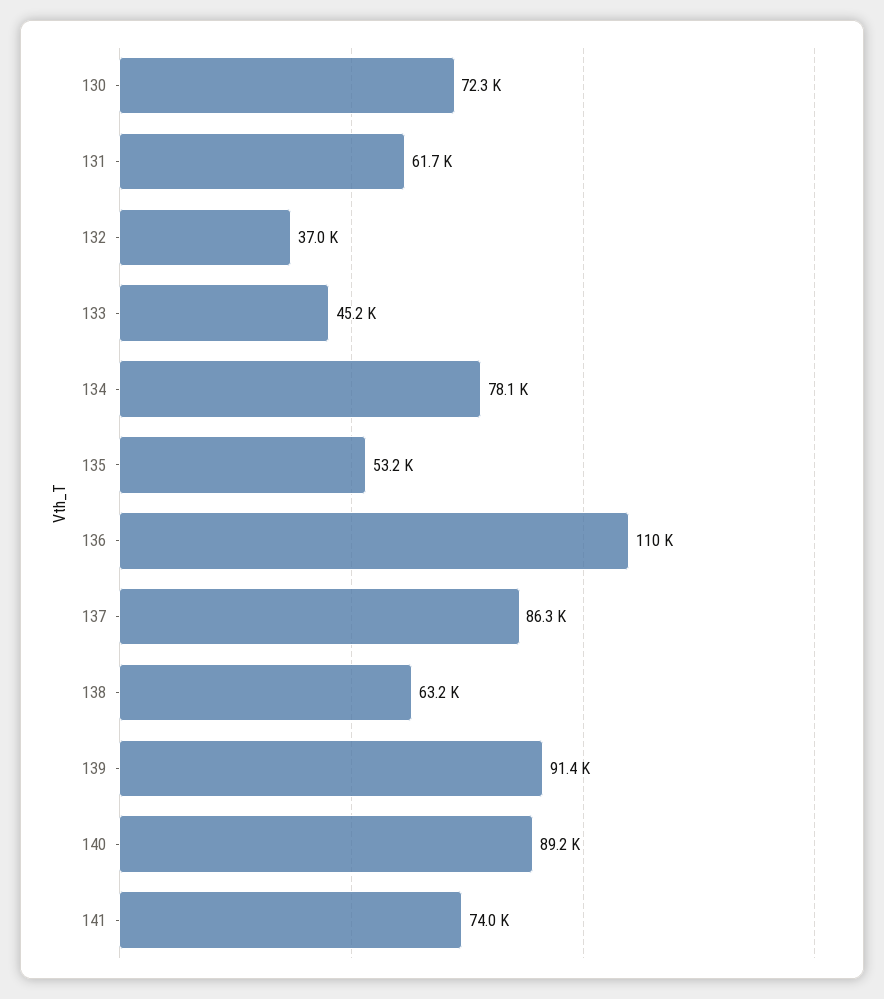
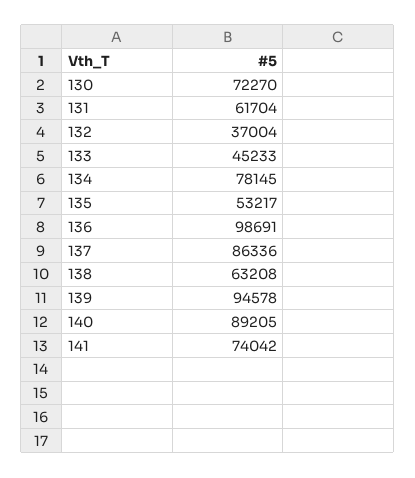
136: 110000 -> 98691
139: 91400 -> 94578

